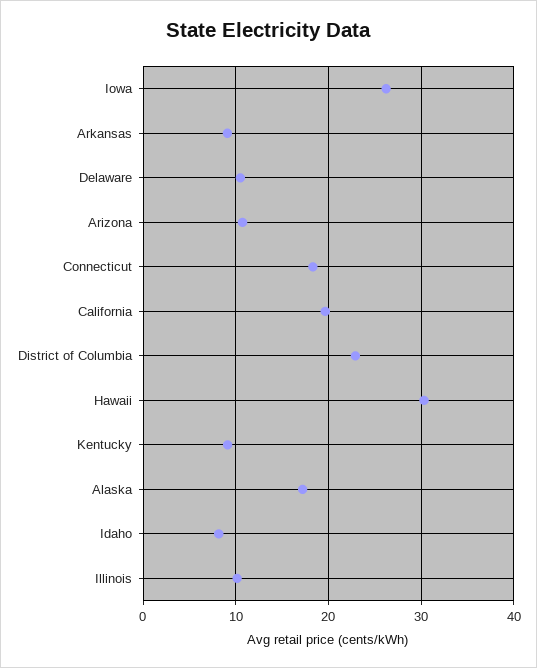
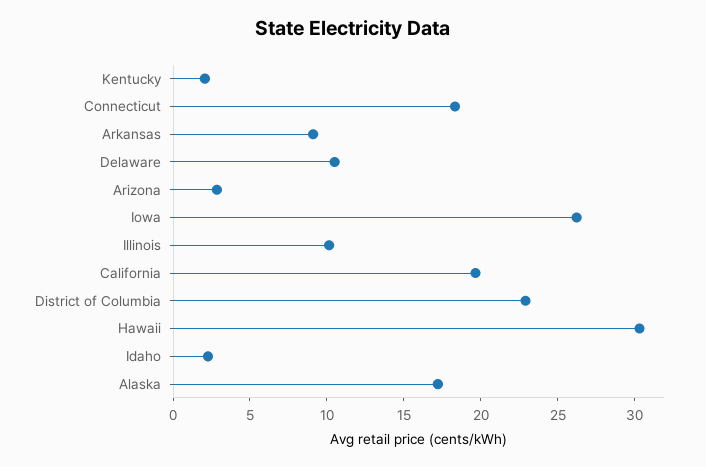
Arizona: 11 -> 3
Kentucky: 9 -> 2
Idaho: 8 -> 2

